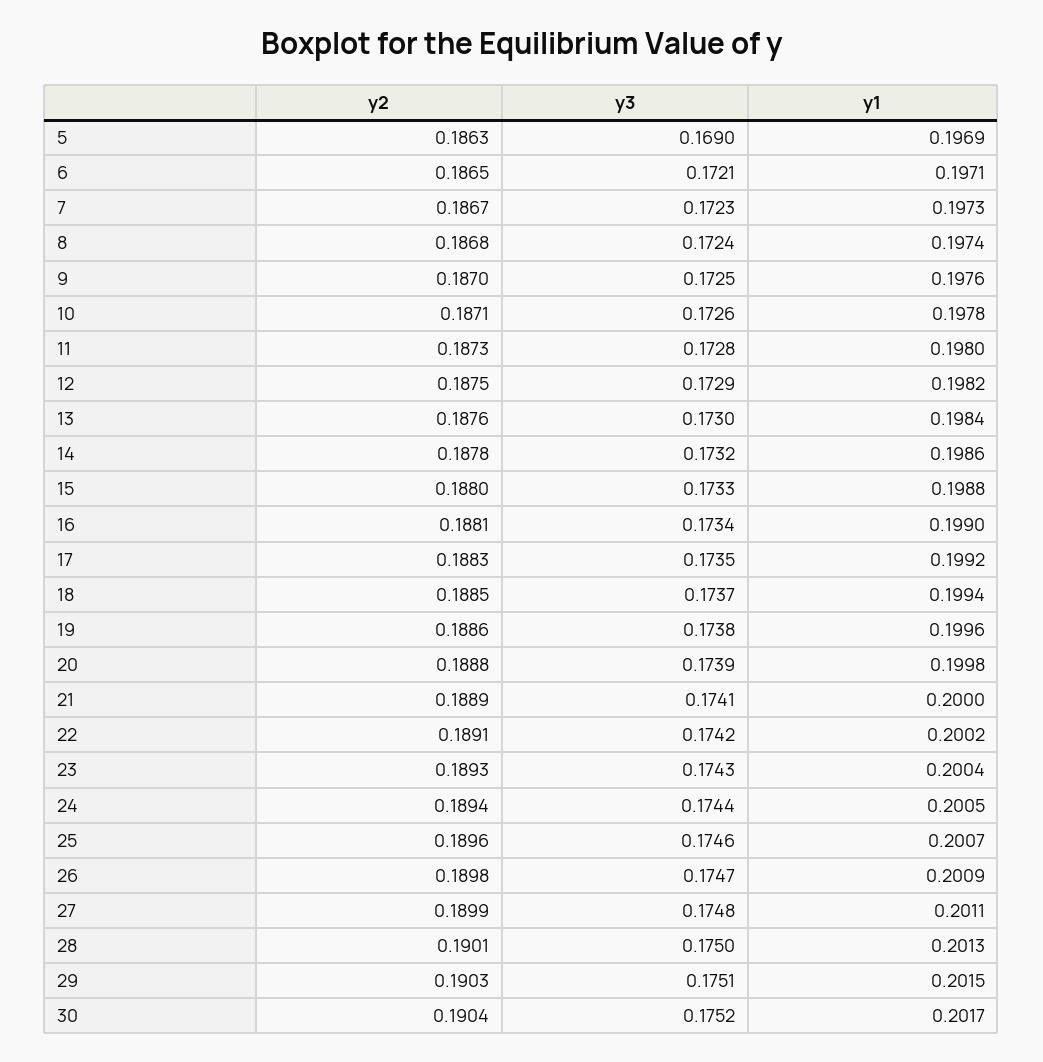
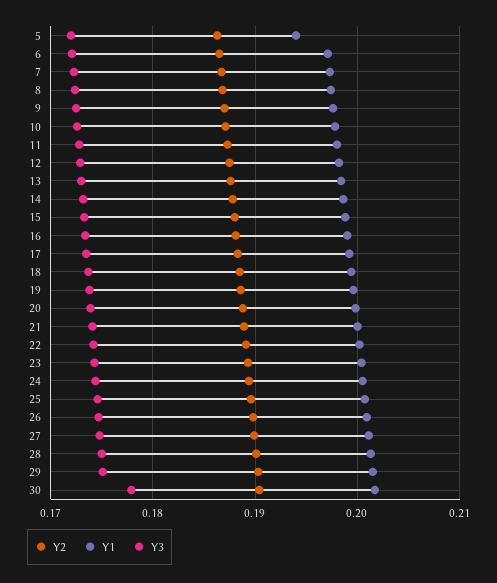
y3, 5: 0.169 -> 0.172
y1, 5: 0.1969 -> 0.194
y3, 30: 0.1752 -> 0.178

